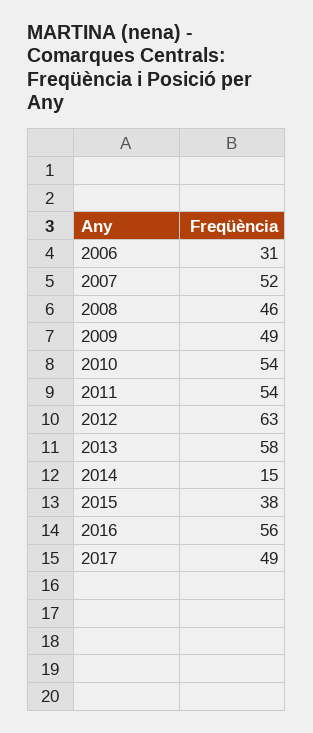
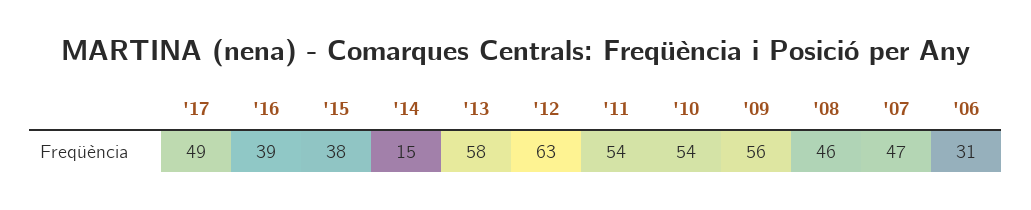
2007: 52 -> 47
2009: 49 -> 56
2016: 56 -> 39

